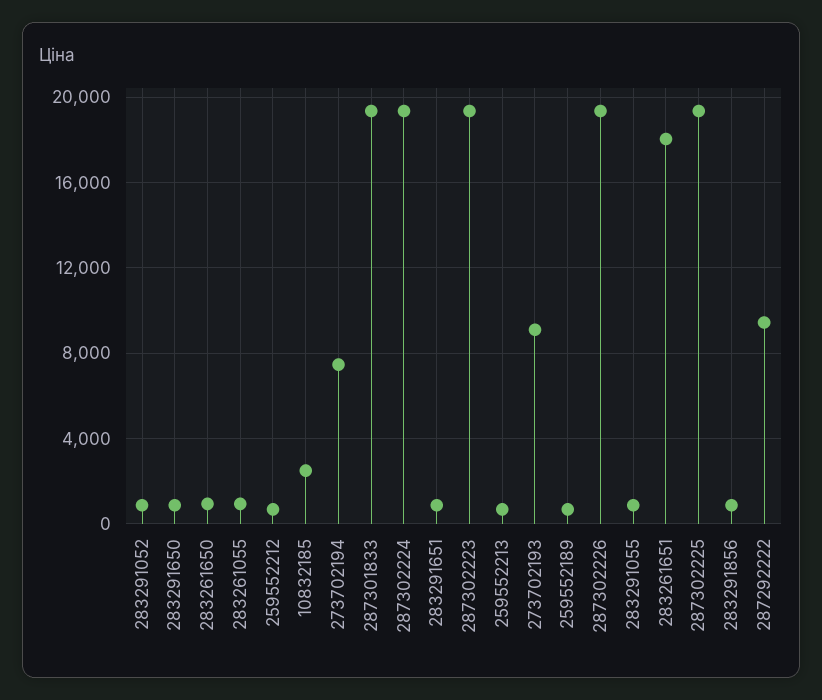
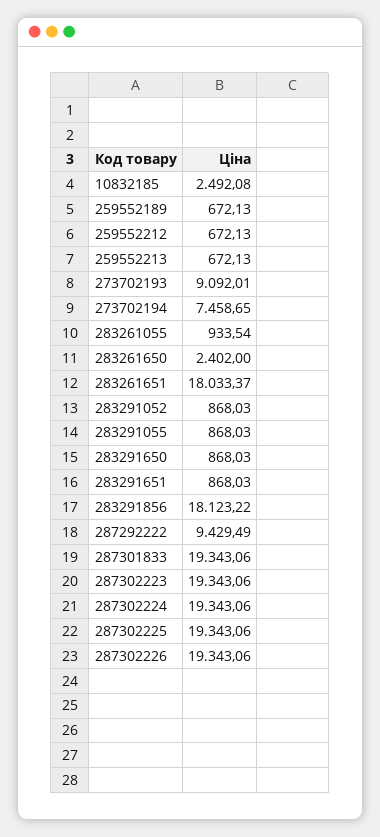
283261650: 1000 -> 2402
283291856: 1000 -> 18123.22

